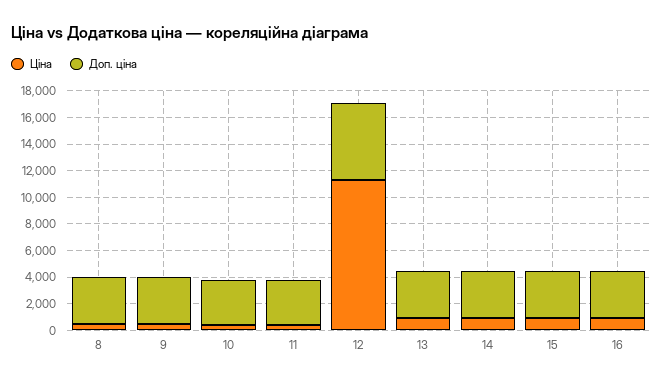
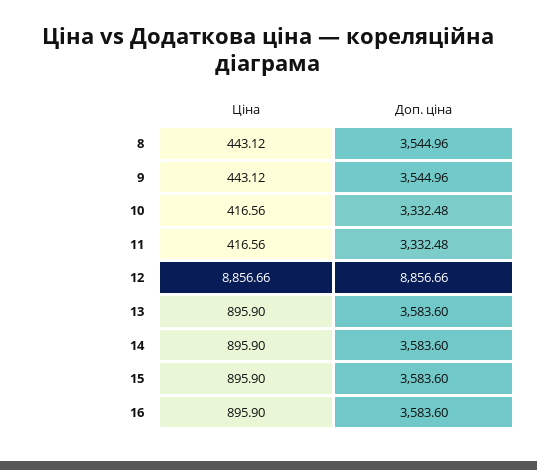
Ціна, 12: 11000 -> 8856.66
Доп. ціна, 12: 6000 -> 8856.66

